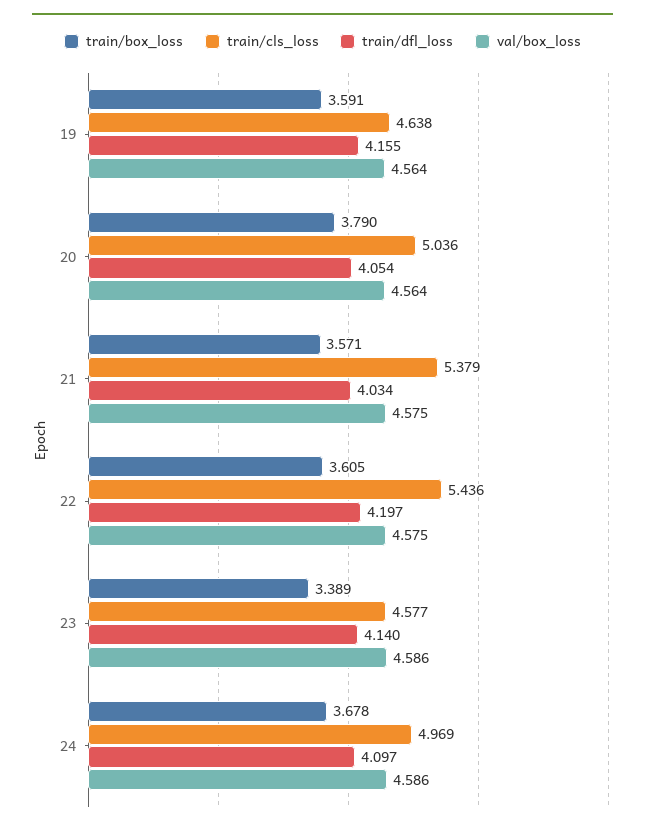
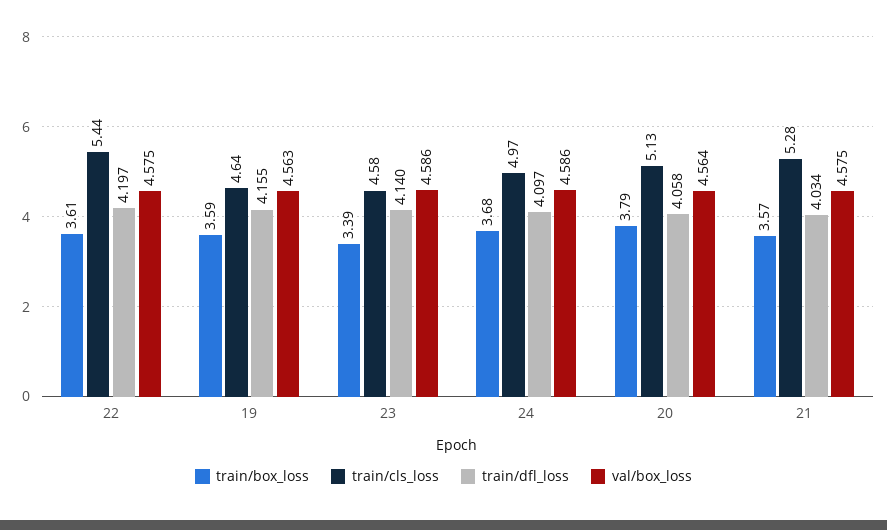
val/box_loss, 19: 4.564 -> 4.563
train/cls_loss, 20: 5.036 -> 5.13
train/dfl_loss, 20: 4.054 -> 4.058
train/cls_loss, 21: 5.379 -> 5.28

